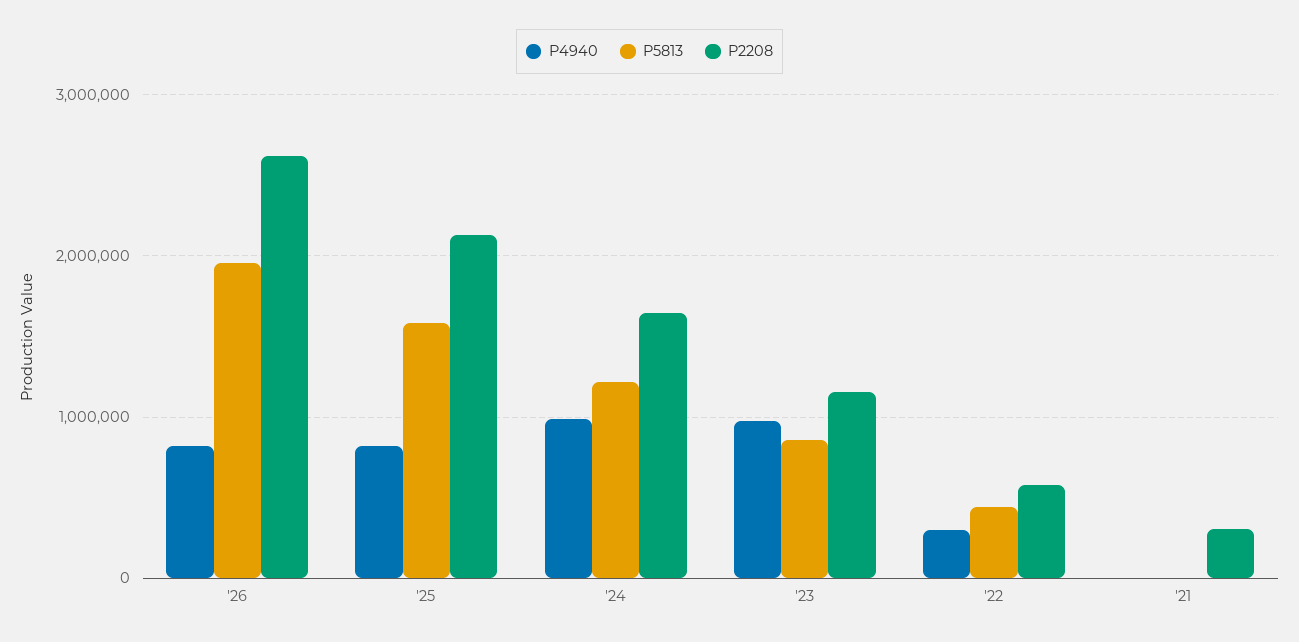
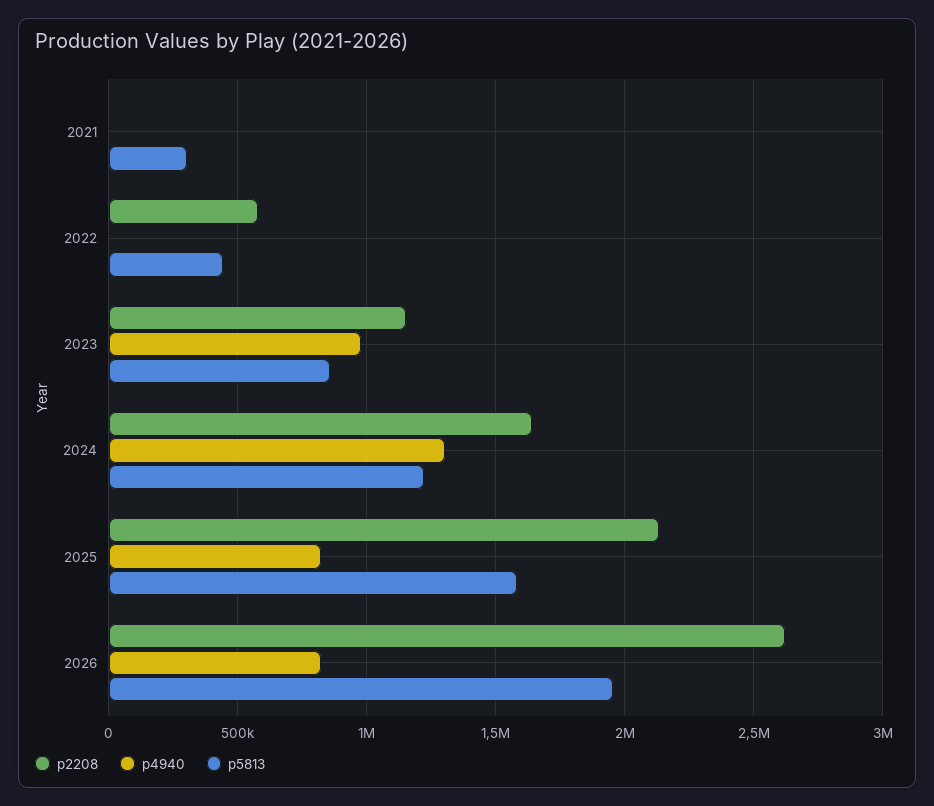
P4940, '24: 1000000 -> 1300000
P4940, '22: 300000 -> 0
P5813, '21: 0 -> 300000
P2208, '21: 300000 -> 0

